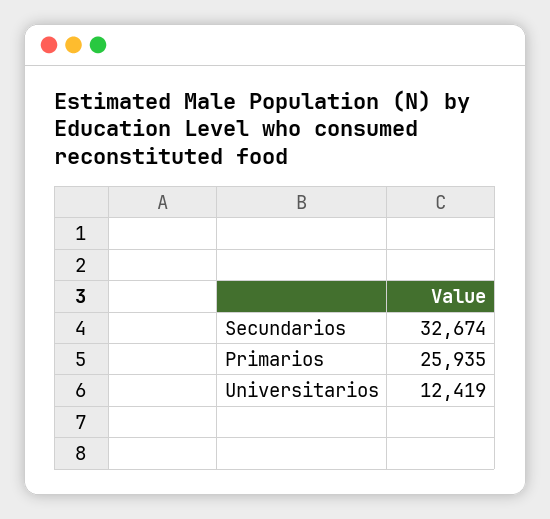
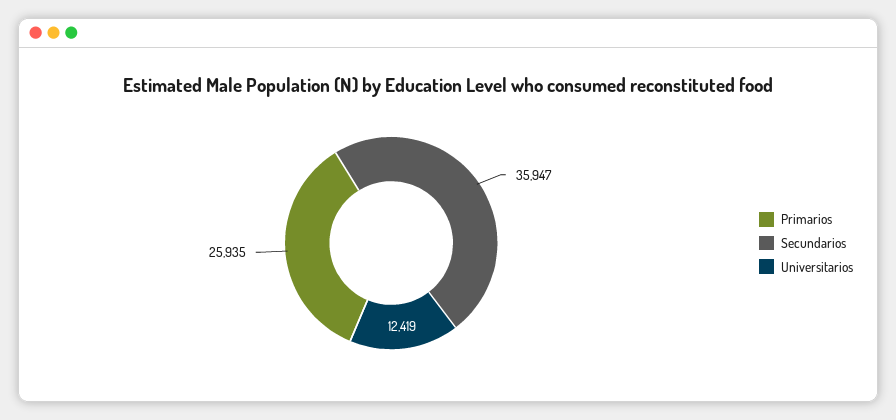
Secundarios: 32674 -> 35947

